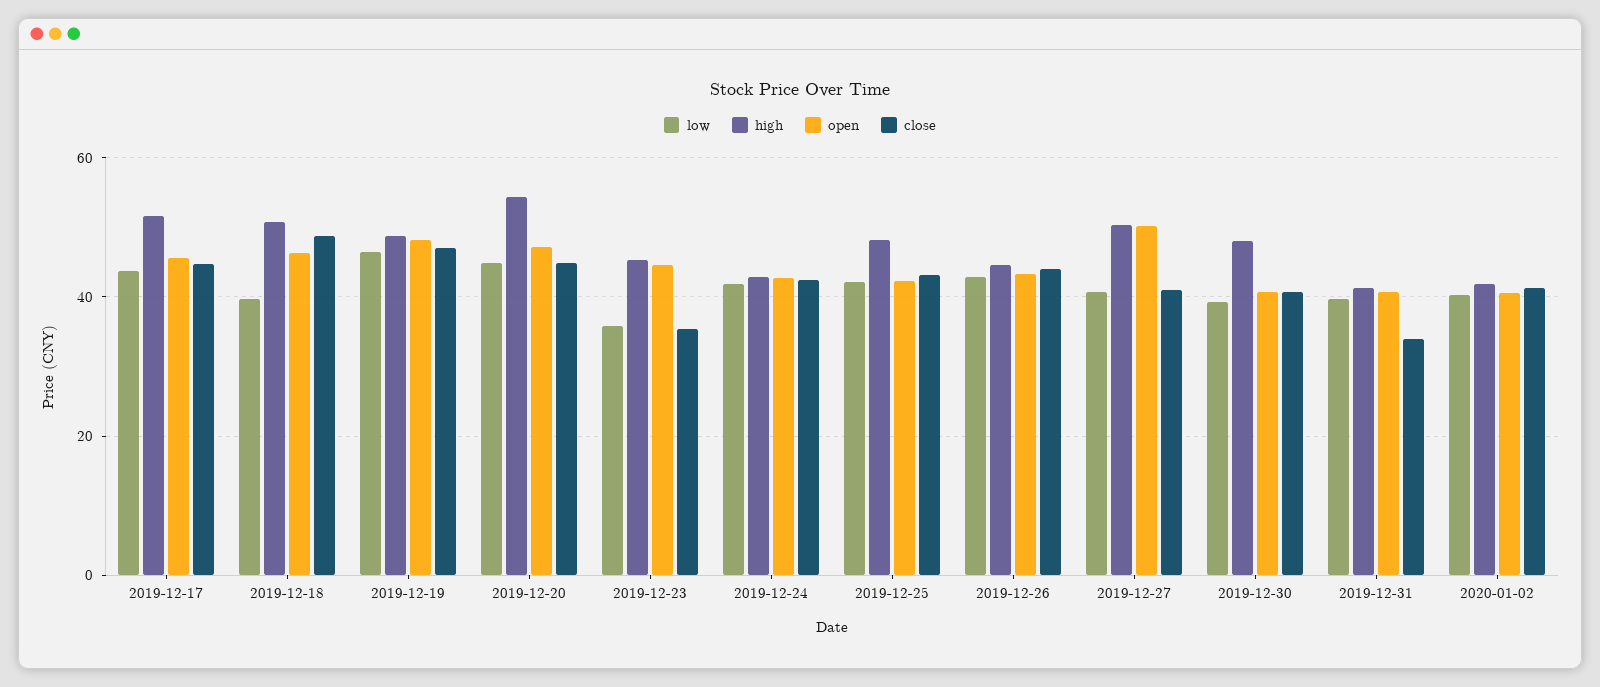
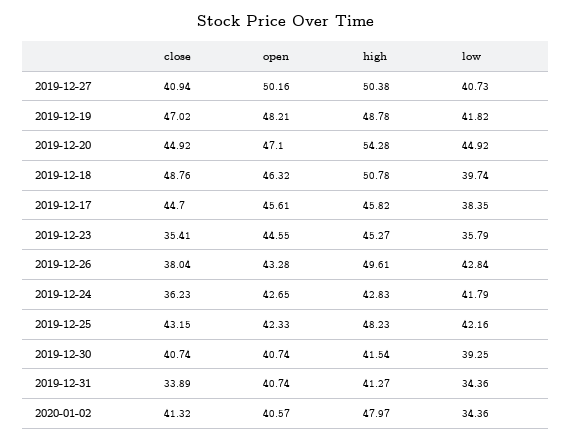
low, 2019-12-17: 44 -> 38.35
high, 2019-12-17: 52 -> 45.82
low, 2019-12-19: 46 -> 41.82
close, 2019-12-24: 42 -> 36.23
high, 2019-12-26: 44 -> 49.61
close, 2019-12-26: 44 -> 38.04
high, 2019-12-30: 48 -> 41.54
low, 2019-12-31: 40 -> 34.36
low, 2020-01-02: 40 -> 34.36
high, 2020-01-02: 42 -> 47.97

